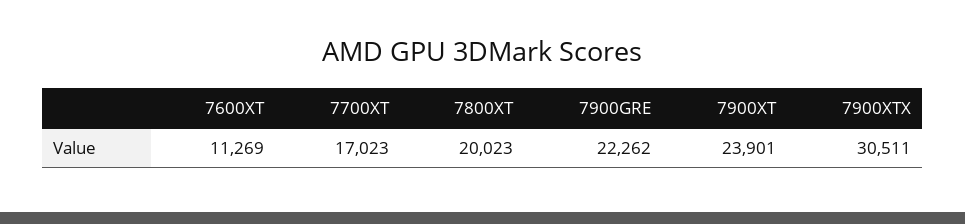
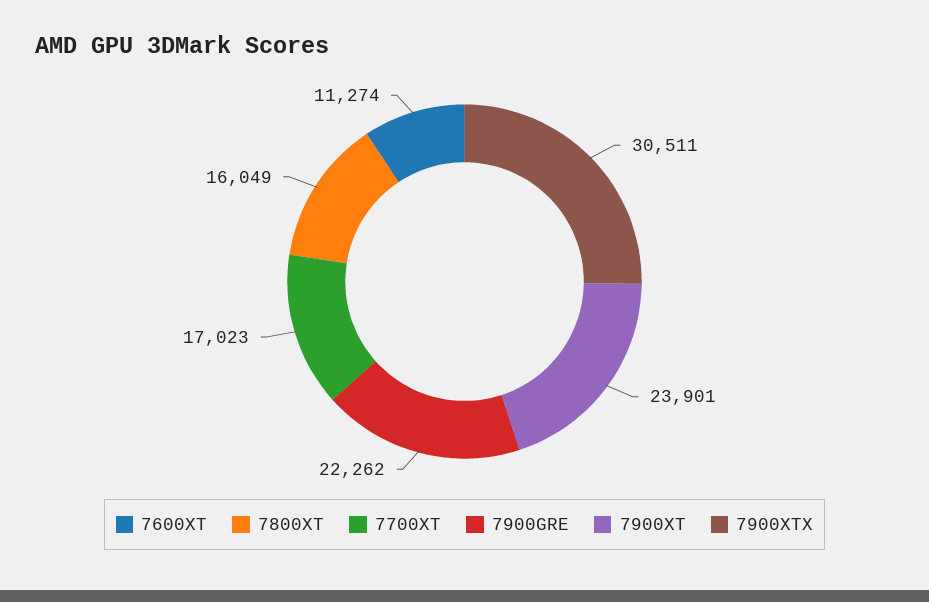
7600XT: 11269 -> 11274
7800XT: 20023 -> 16049

